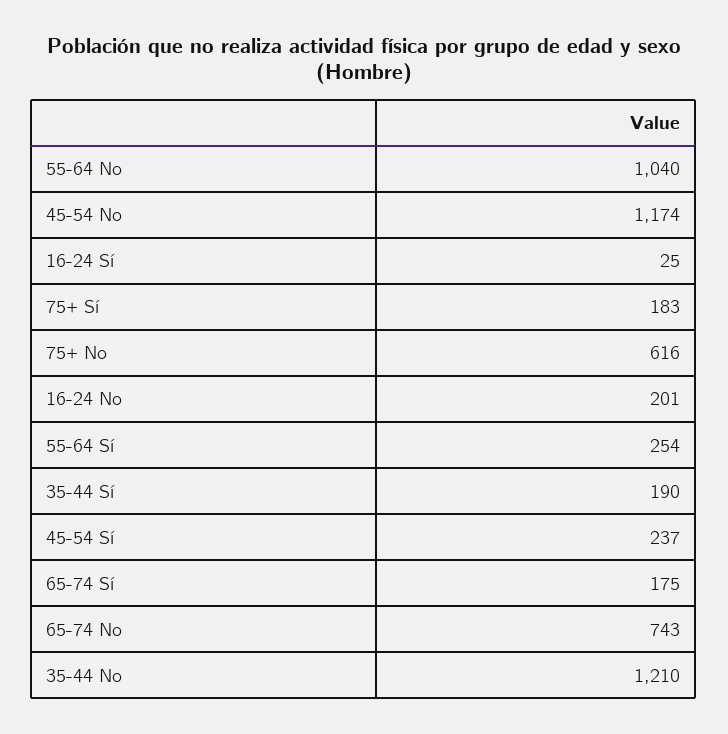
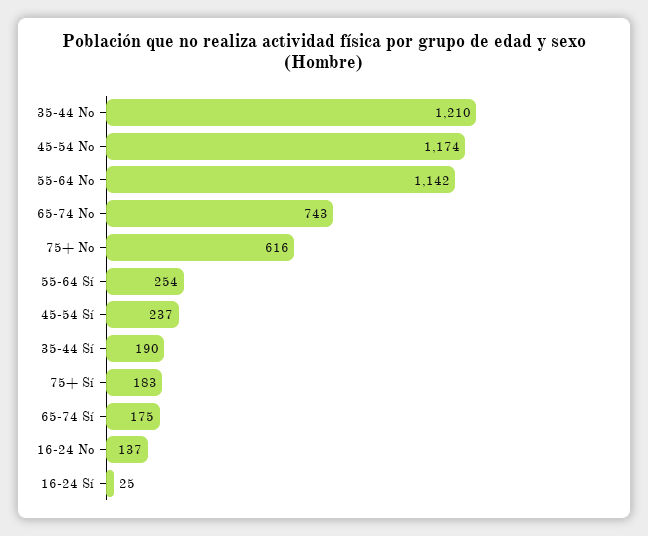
55-64 No: 1040 -> 1142
16-24 No: 201 -> 137

